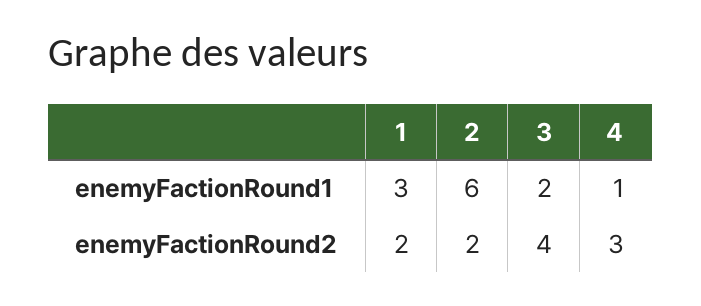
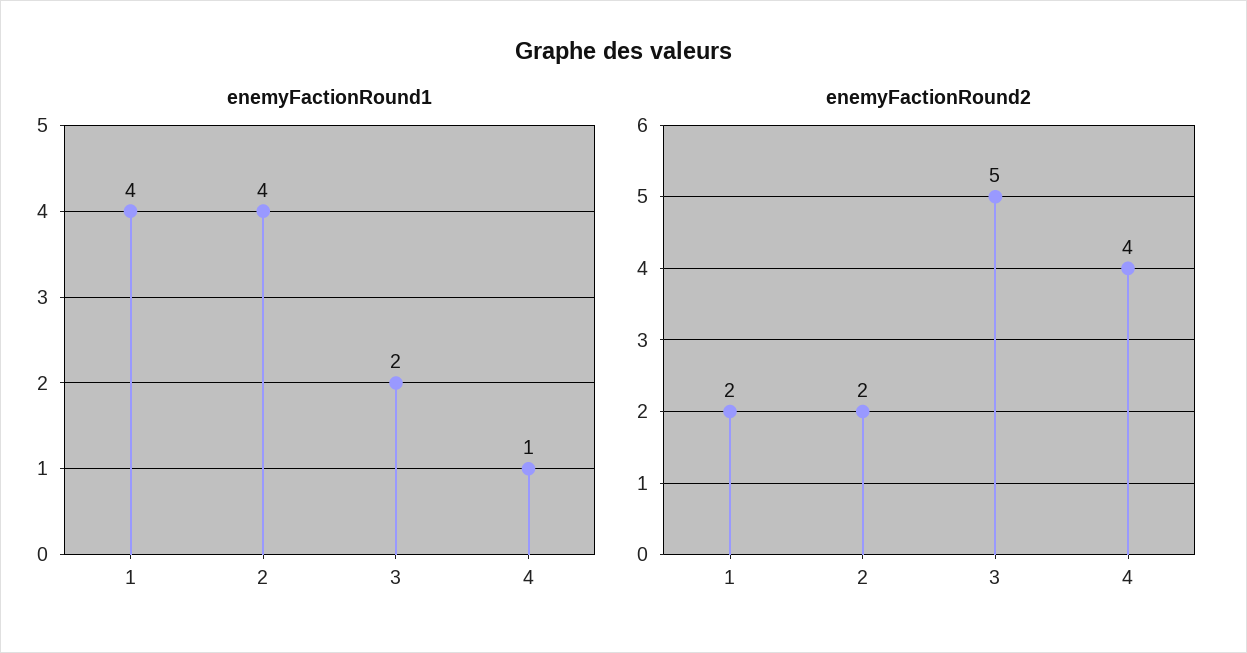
enemyFactionRound1, 1: 3 -> 4
enemyFactionRound1, 2: 6 -> 4
enemyFactionRound2, 3: 4 -> 5
enemyFactionRound2, 4: 3 -> 4

